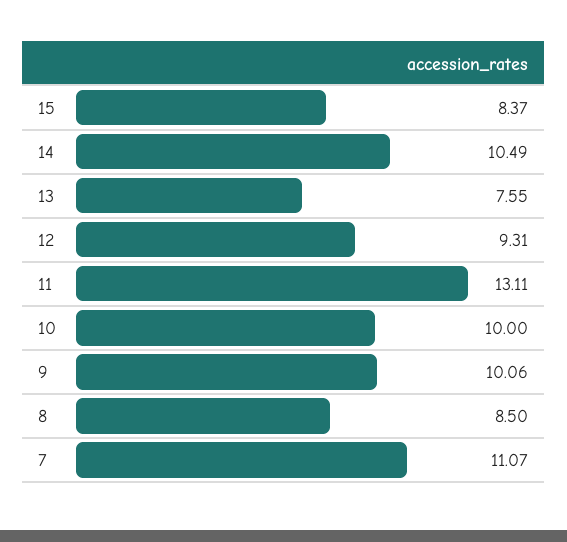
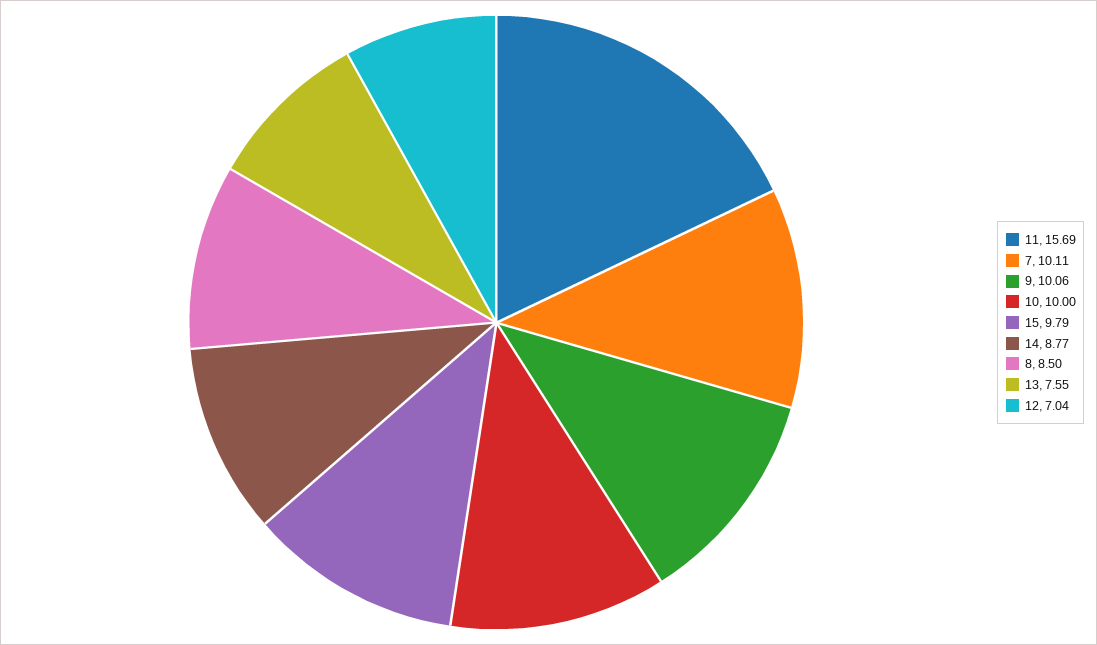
15: 8.37 -> 9.79
14: 10.49 -> 8.77
12: 9.31 -> 7.04
11: 13.11 -> 15.69
7: 11.07 -> 10.11

